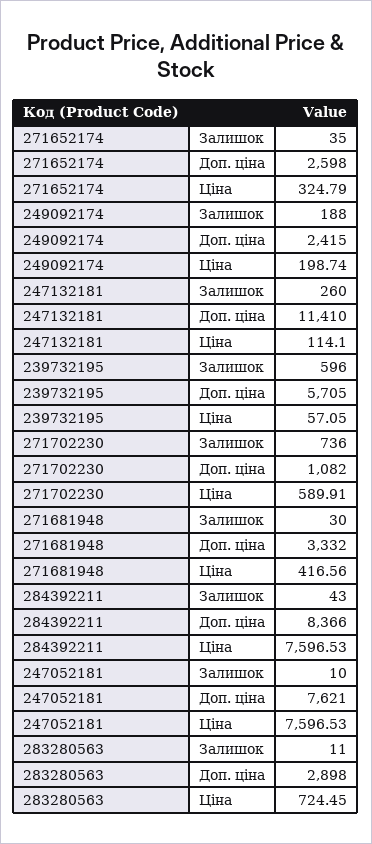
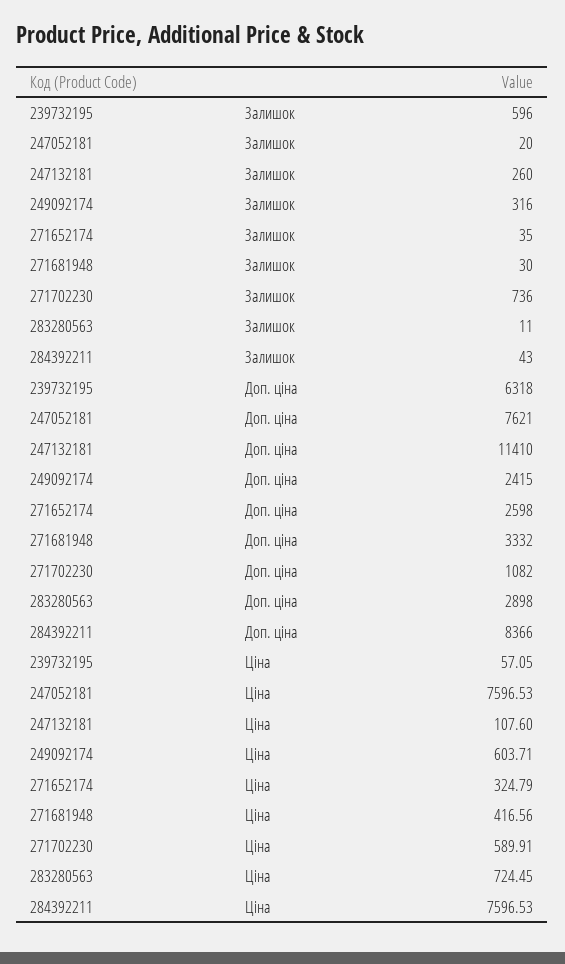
249092174, Залишок: 188 -> 316
249092174, Ціна: 198.74 -> 603.71
247132181, Ціна: 114.1 -> 107.6
239732195, Доп. ціна: 5705 -> 6318
247052181, Залишок: 10 -> 20

